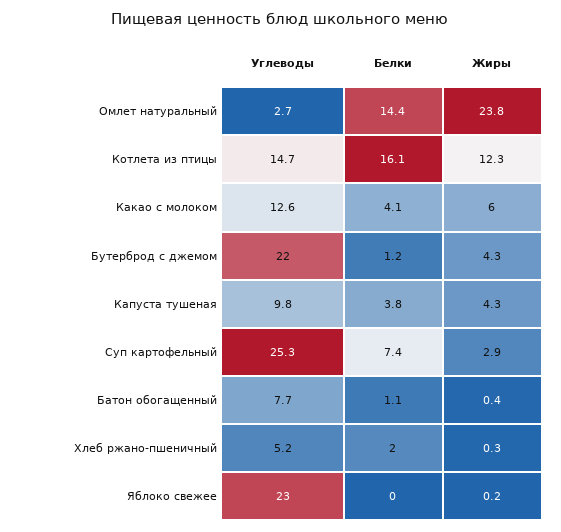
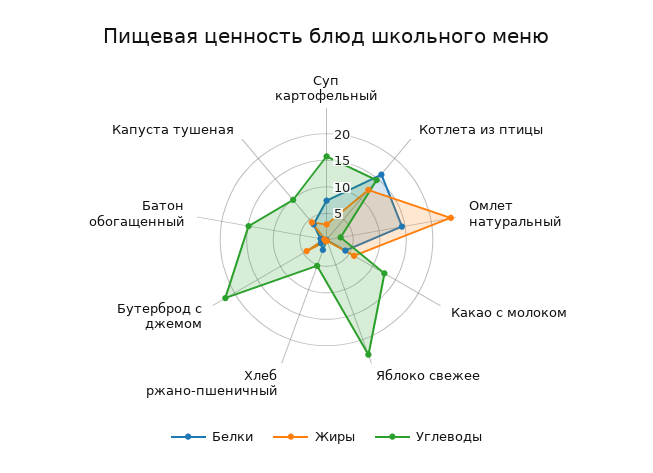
Углеводы, Суп картофельный: 25.3 -> 15
Углеводы, Батон обогащенный: 7.7 -> 15

